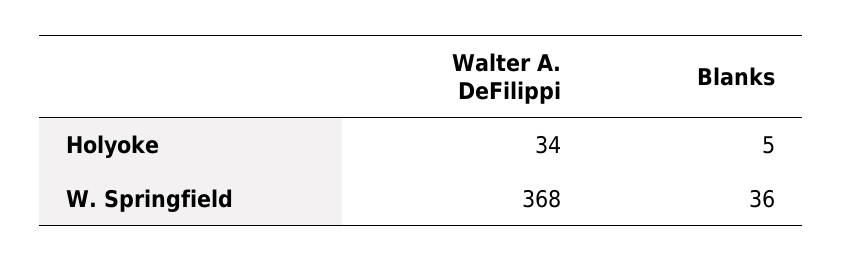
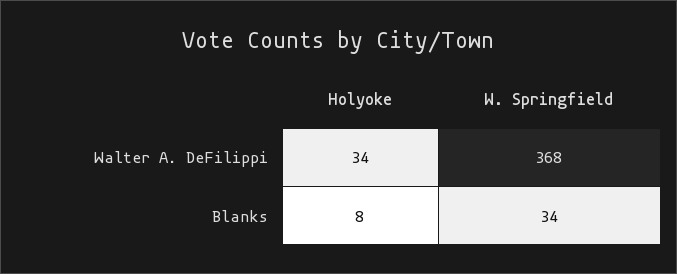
Blanks, Holyoke: 5 -> 8
Blanks, W. Springfield: 36 -> 34

